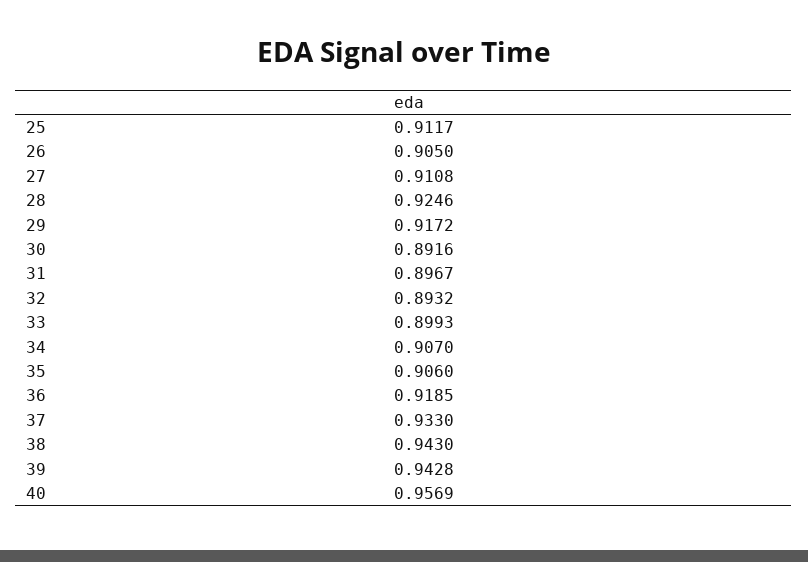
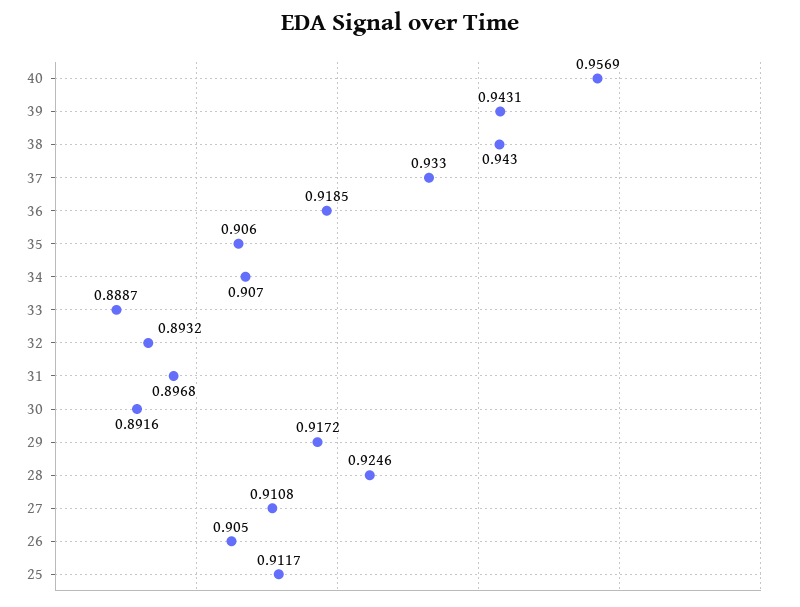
31: 0.8967 -> 0.8968
33: 0.8993 -> 0.8887
39: 0.9428 -> 0.9431

